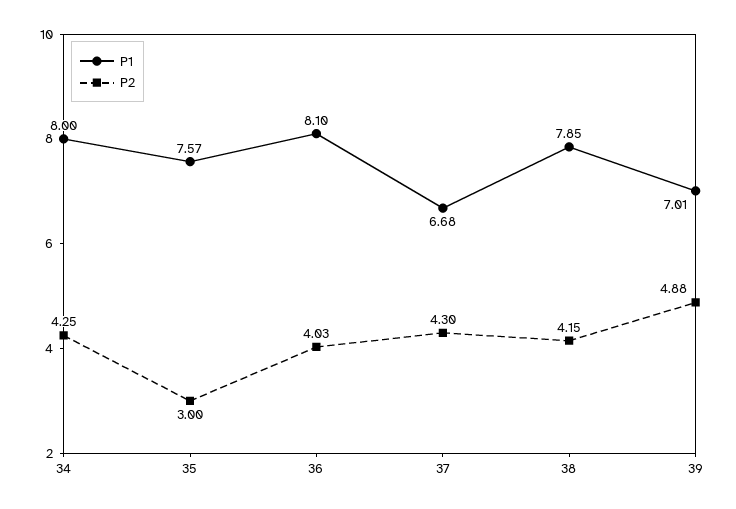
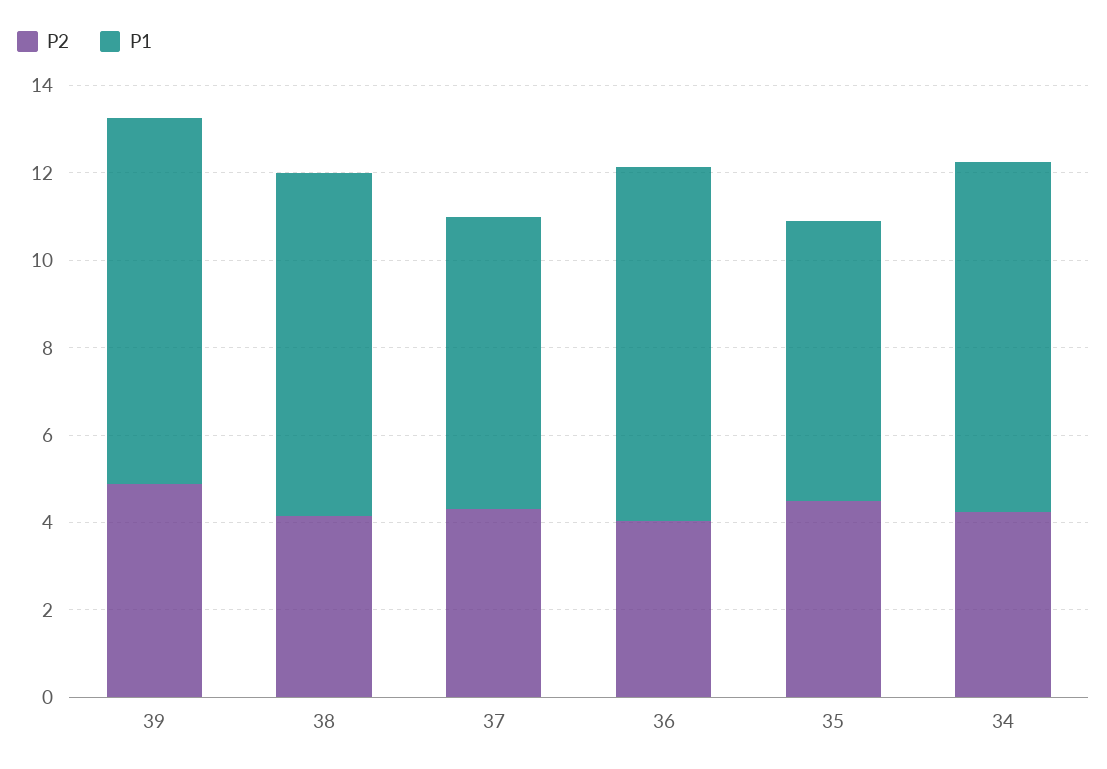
P1, 35: 7.57 -> 6.5
P2, 35: 3 -> 4.5
P1, 39: 7.01 -> 8.5

